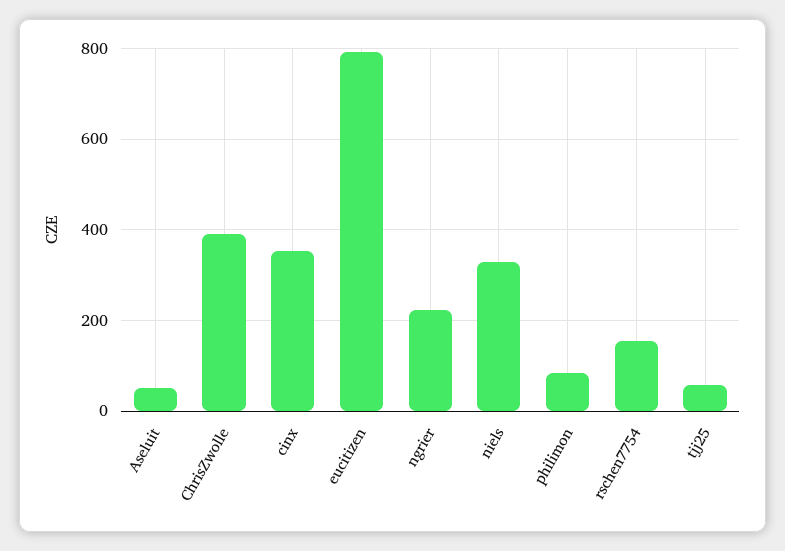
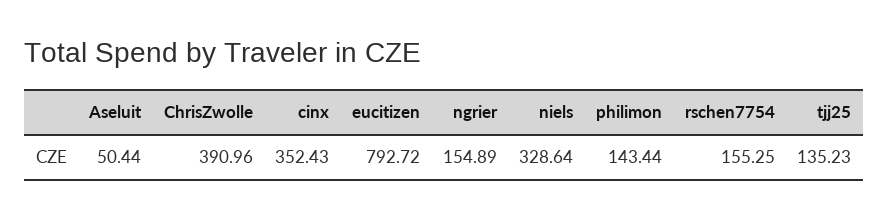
ngrier: 220 -> 154.89
philimon: 80 -> 143.44
tjj25: 60 -> 135.23

